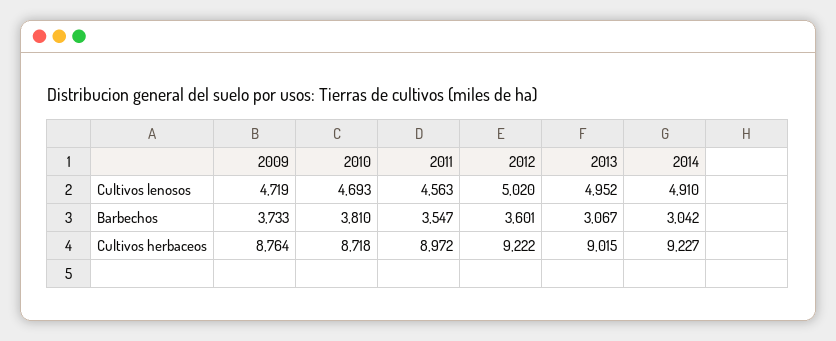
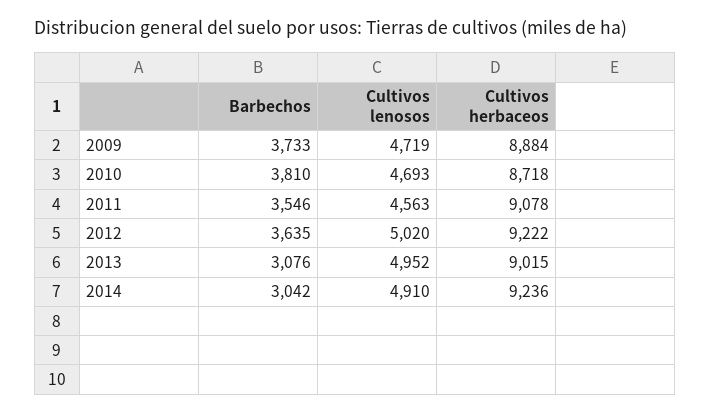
2011, Barbechos: 3547 -> 3546
2012, Barbechos: 3601 -> 3635
2013, Barbechos: 3067 -> 3076
2009, Cultivos herbaceos: 8764 -> 8884
2011, Cultivos herbaceos: 8972 -> 9078
2014, Cultivos herbaceos: 9227 -> 9236

